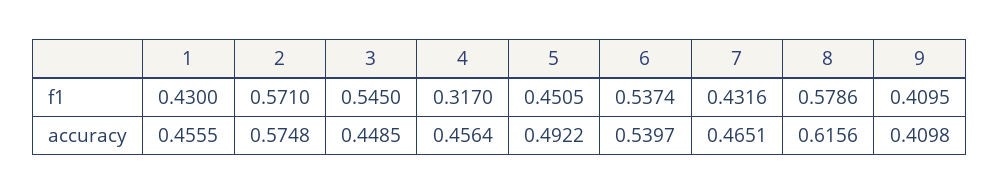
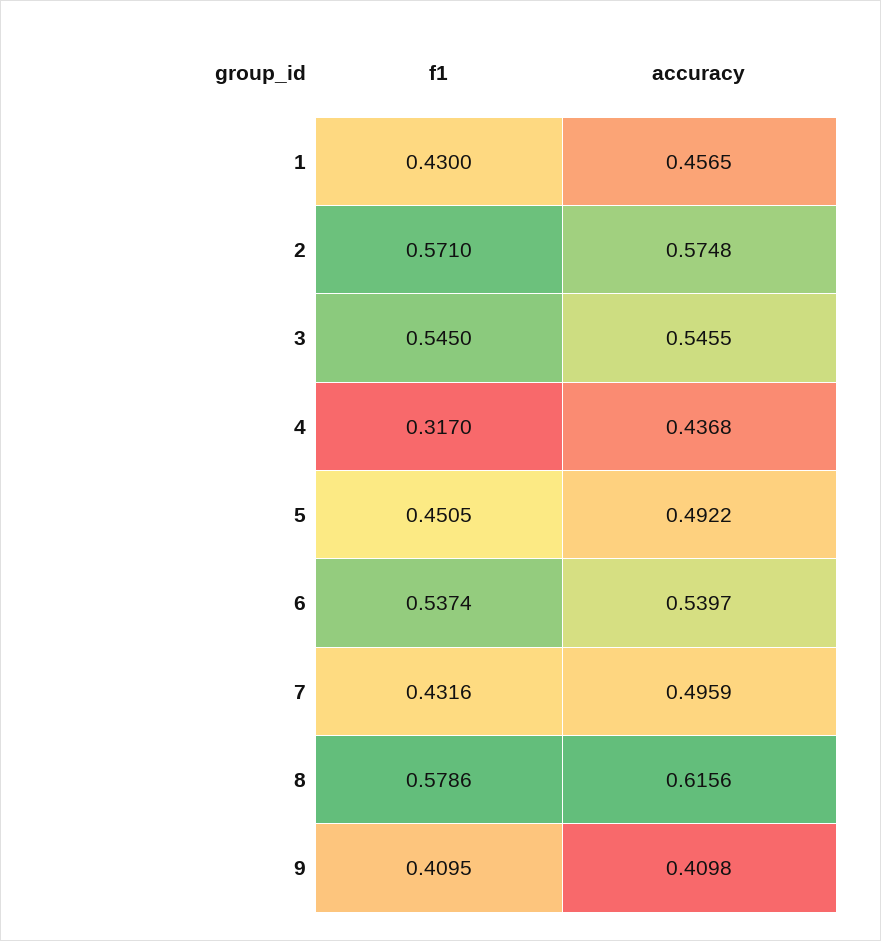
1, accuracy: 0.4555 -> 0.4565
3, accuracy: 0.4485 -> 0.5455
4, accuracy: 0.4564 -> 0.4368
7, accuracy: 0.4651 -> 0.4959

